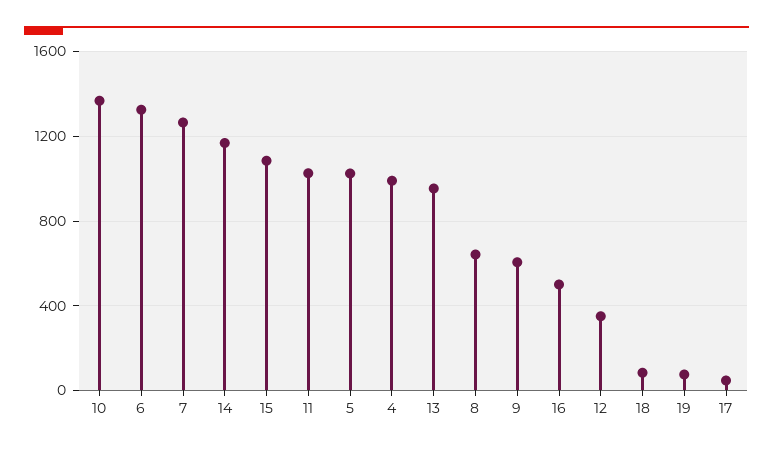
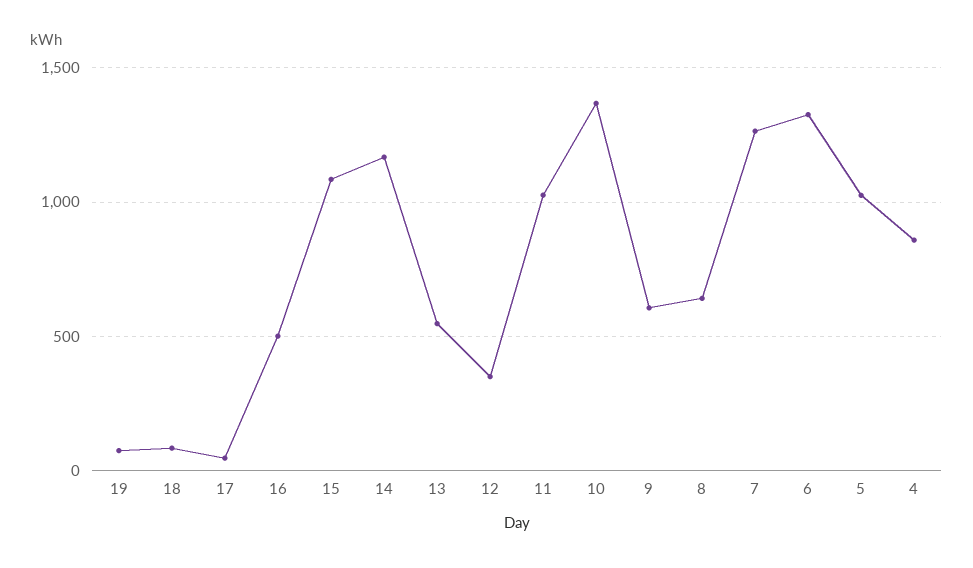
4: 1000 -> 850
13: 950 -> 550

